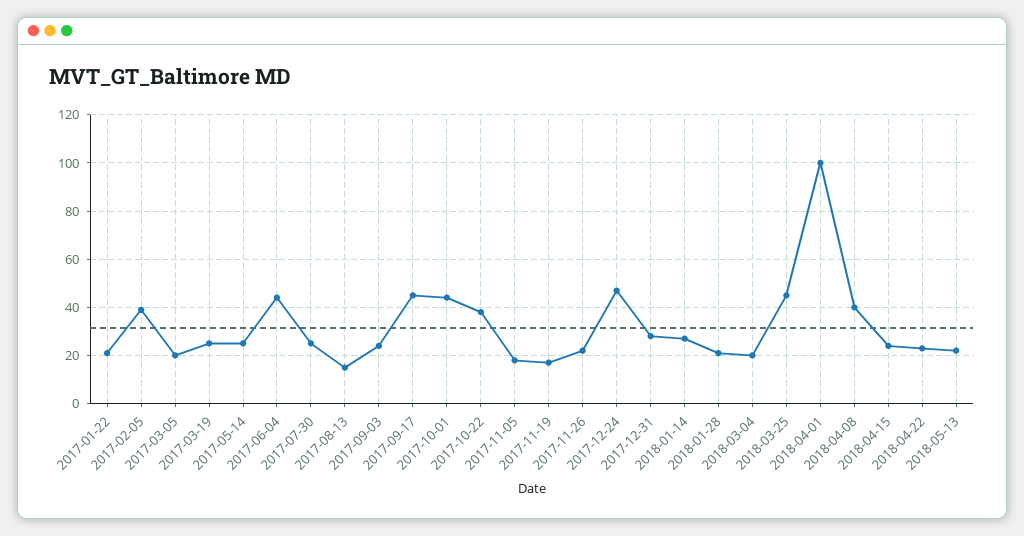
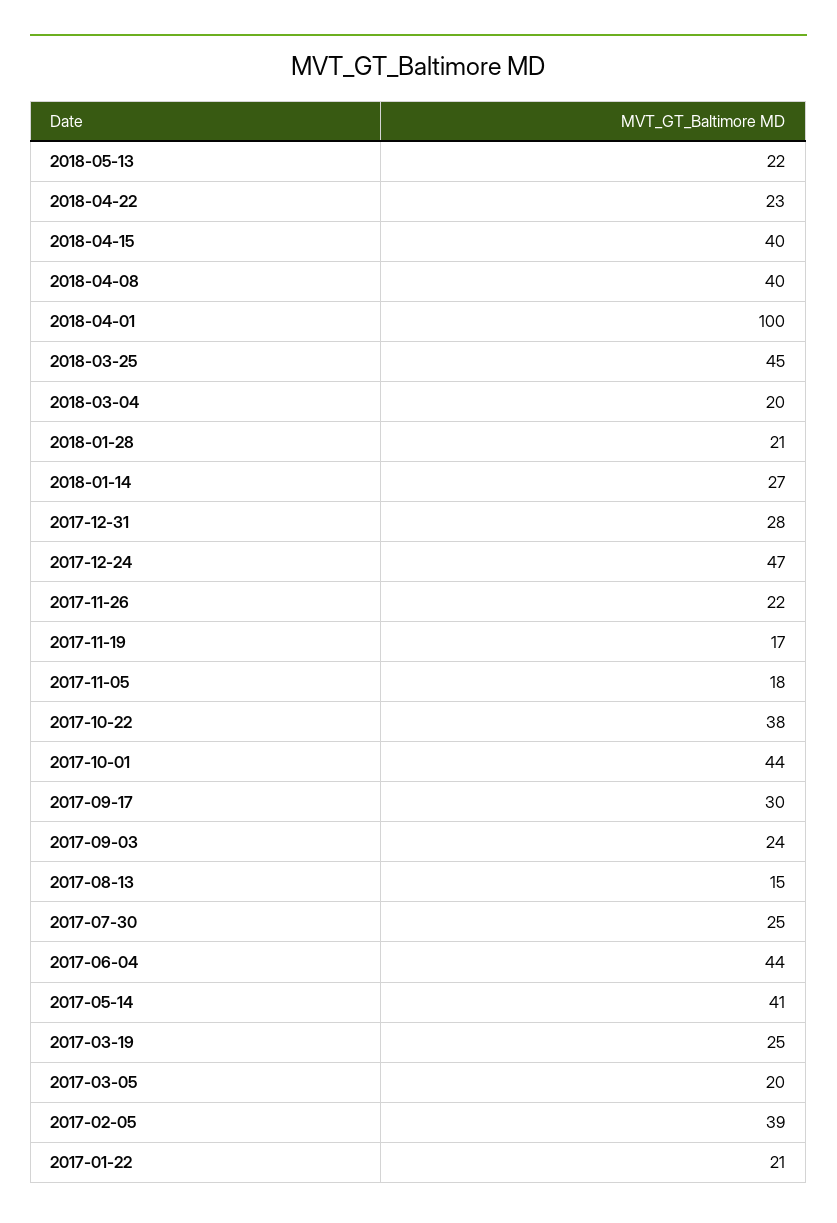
2017-05-14: 25 -> 41
2017-09-17: 45 -> 30
2018-04-15: 25 -> 40

